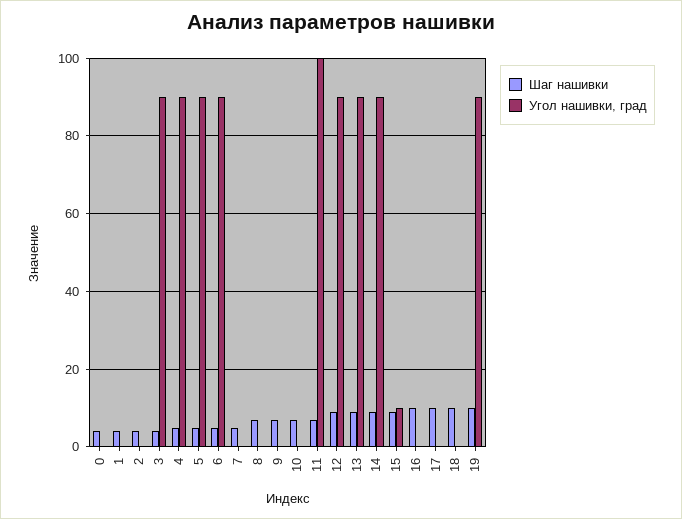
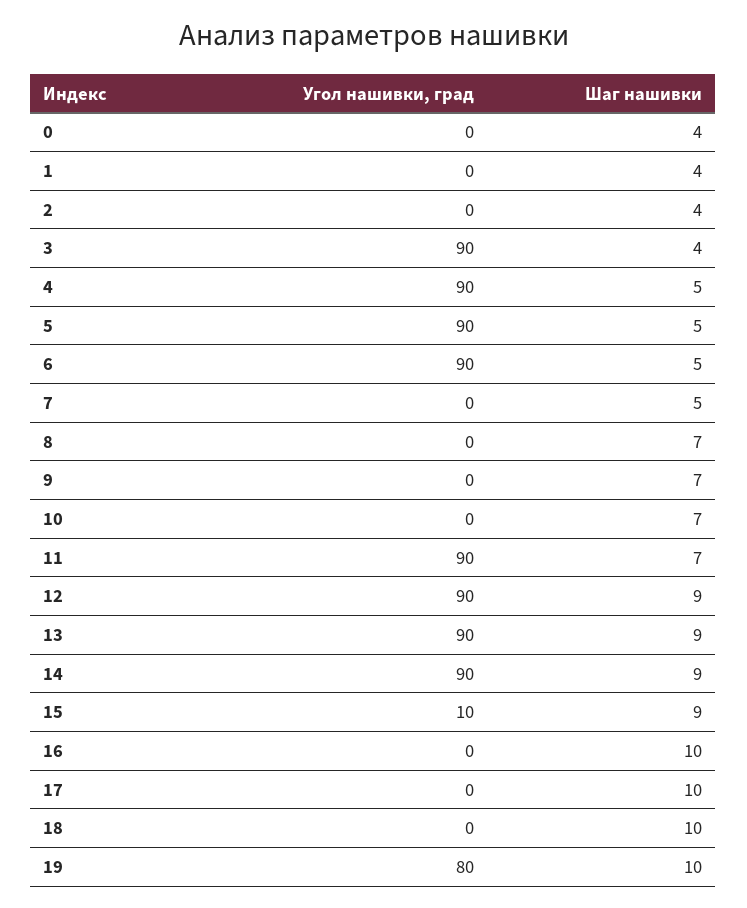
Угол нашивки, град, 11: 100 -> 90
Угол нашивки, град, 19: 90 -> 80

